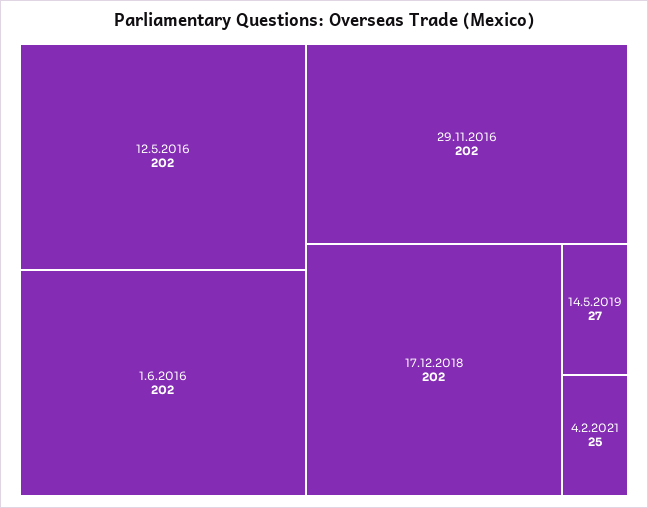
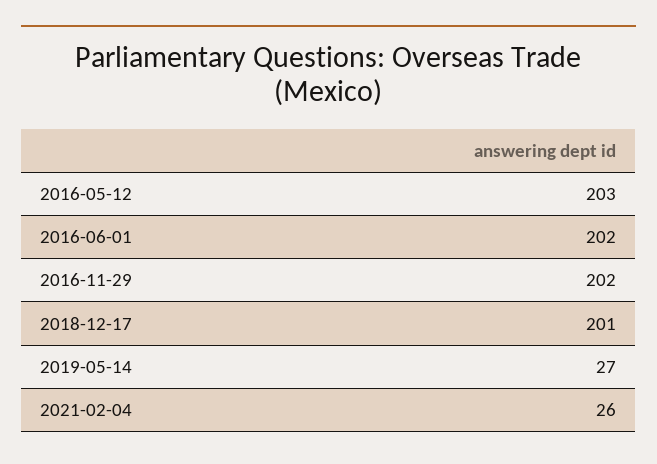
12.5.2016: 202 -> 203
17.12.2018: 202 -> 201
4.2.2021: 25 -> 26

